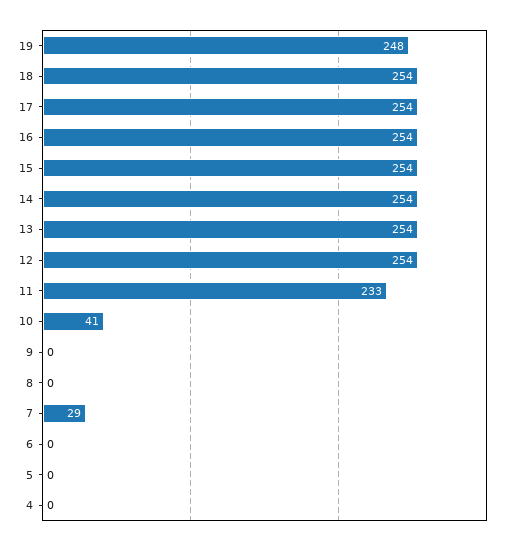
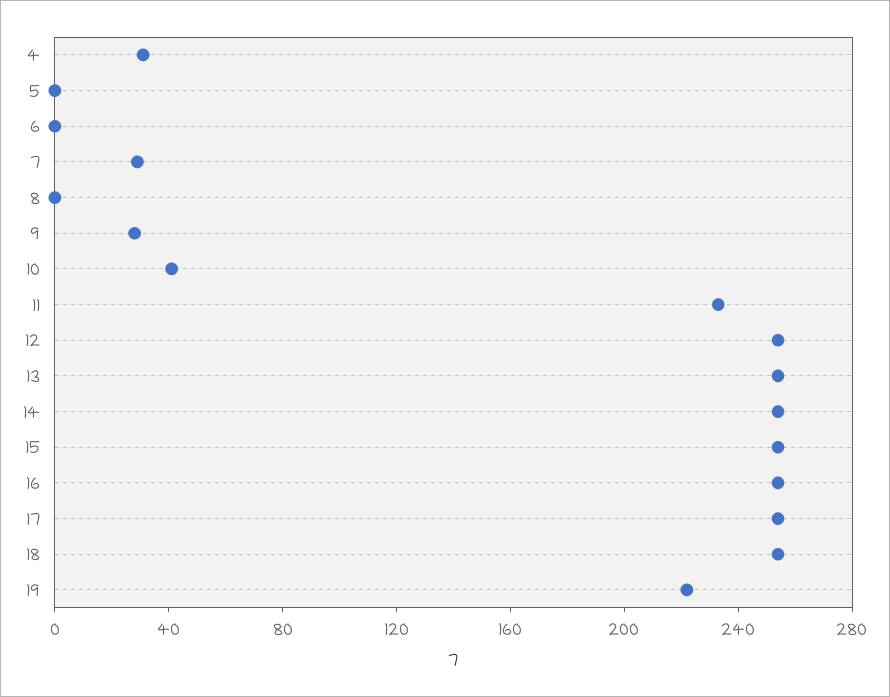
19: 248 -> 220
9: 0 -> 30
4: 0 -> 30

